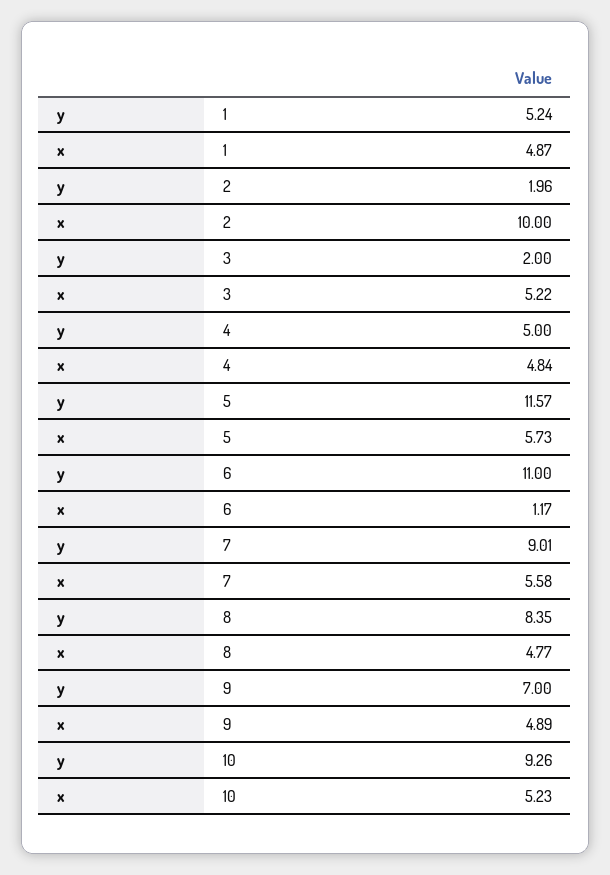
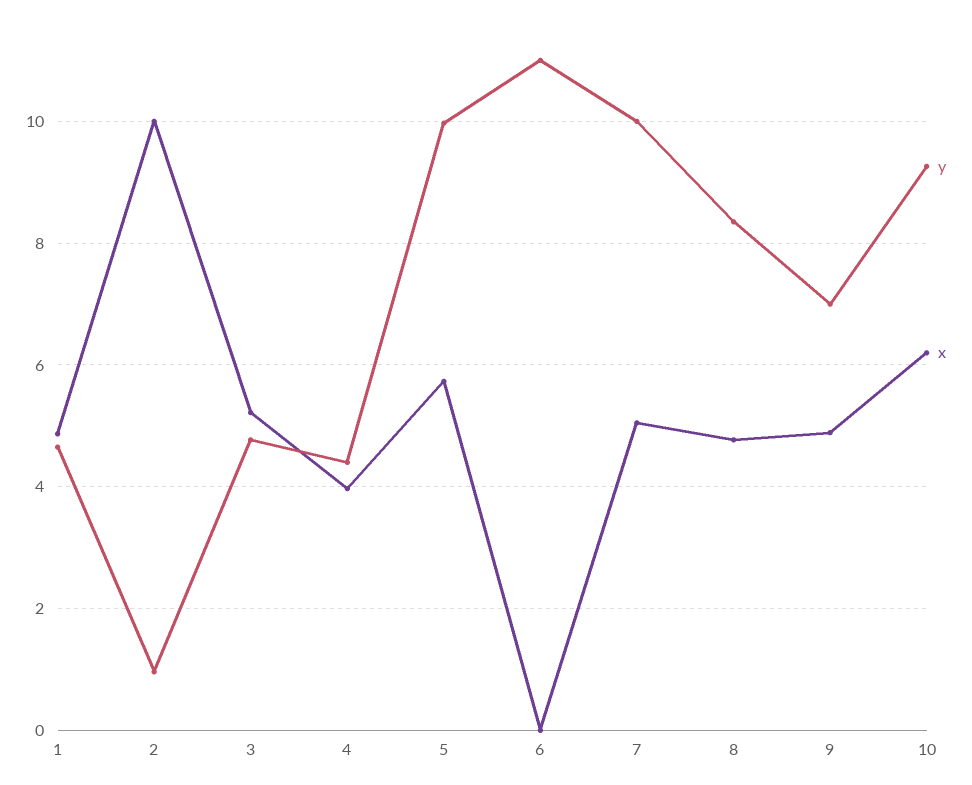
y, 1: 5.24 -> 4.6
y, 2: 1.96 -> 1
y, 3: 2 -> 4.8
y, 4: 5 -> 4.4
x, 4: 4.84 -> 4
y, 5: 11.57 -> 10
x, 6: 1.17 -> 0
y, 7: 9.01 -> 10
x, 7: 5.58 -> 5
x, 10: 5.23 -> 6.2

